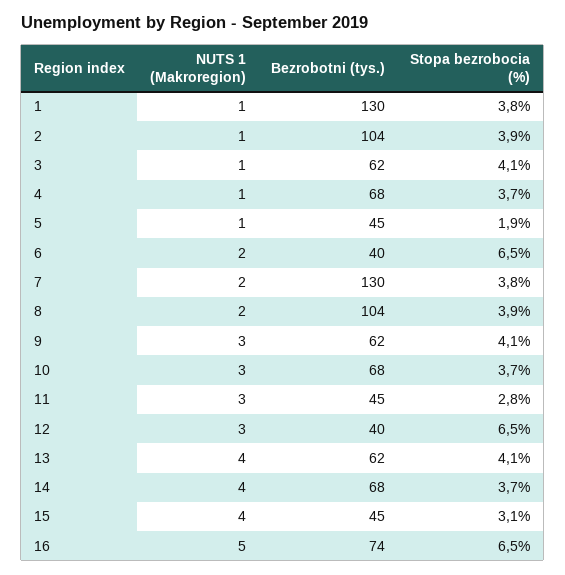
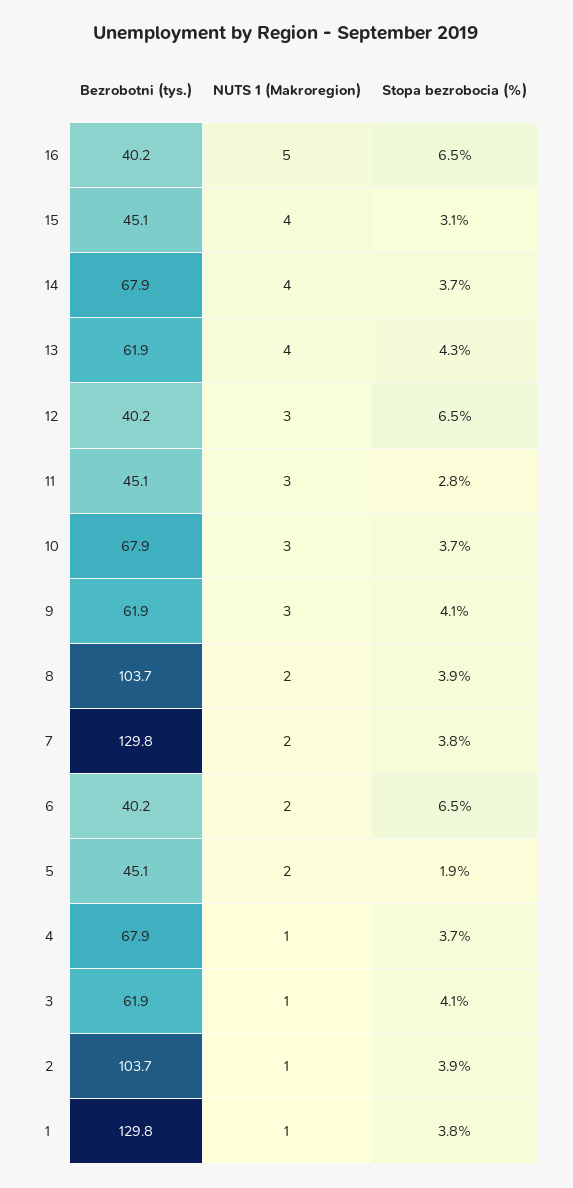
NUTS 1 (Makroregion), 5: 1 -> 2
Stopa bezrobocia (%), 13: 4.1 -> 4.3
Bezrobotni (tys.), 16: 74 -> 40.2

